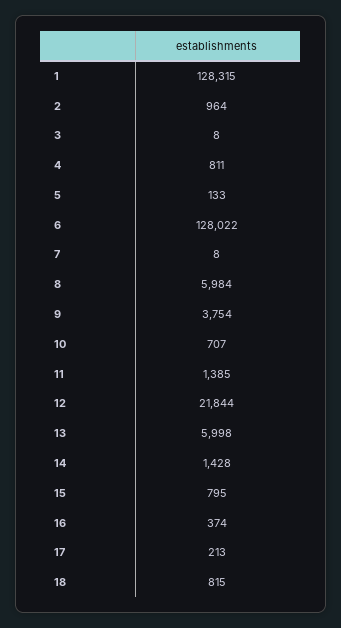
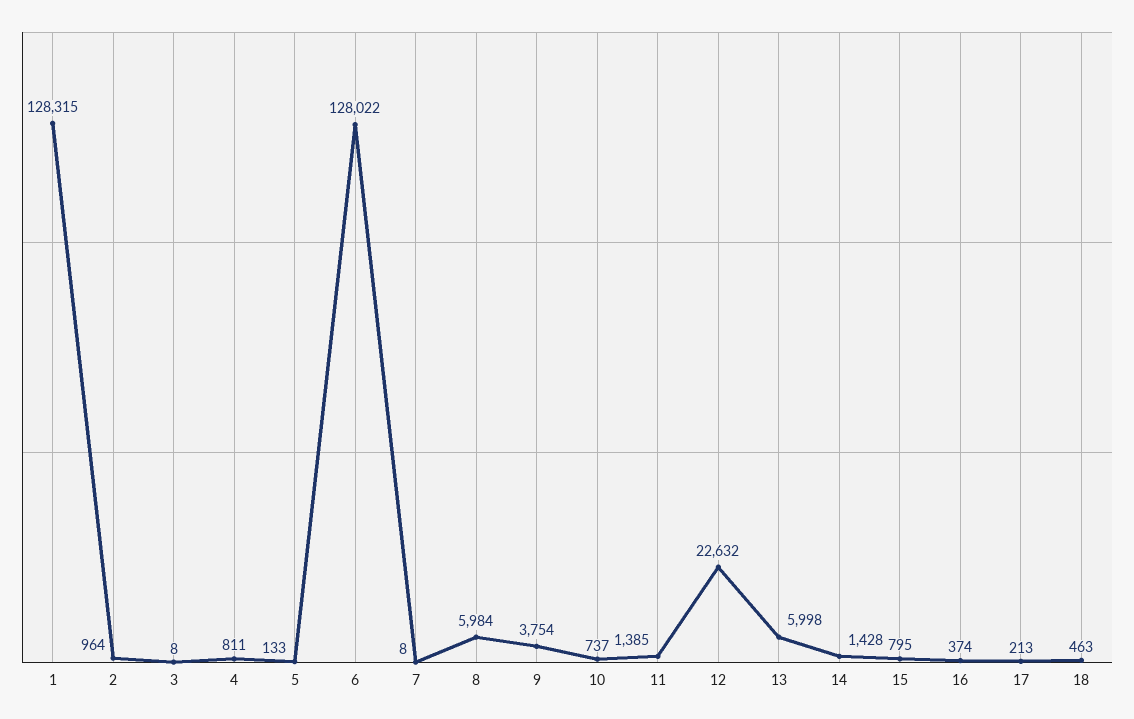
10: 707 -> 737
12: 21844 -> 22632
18: 815 -> 463

